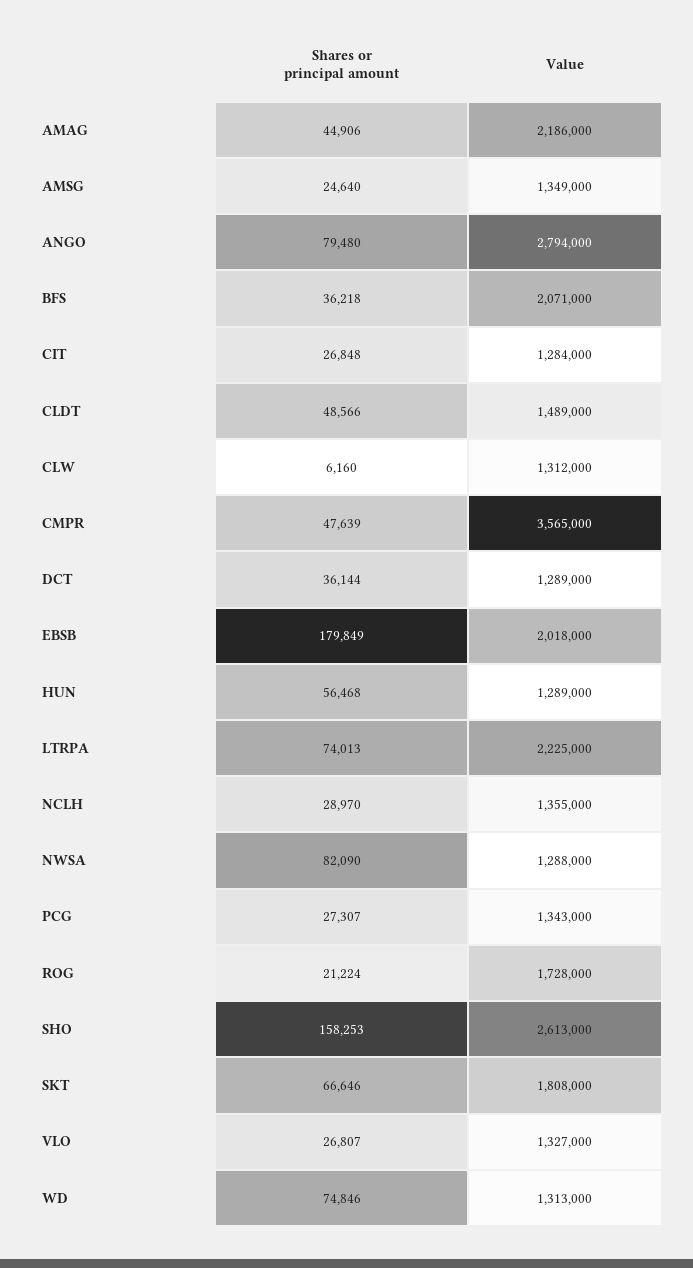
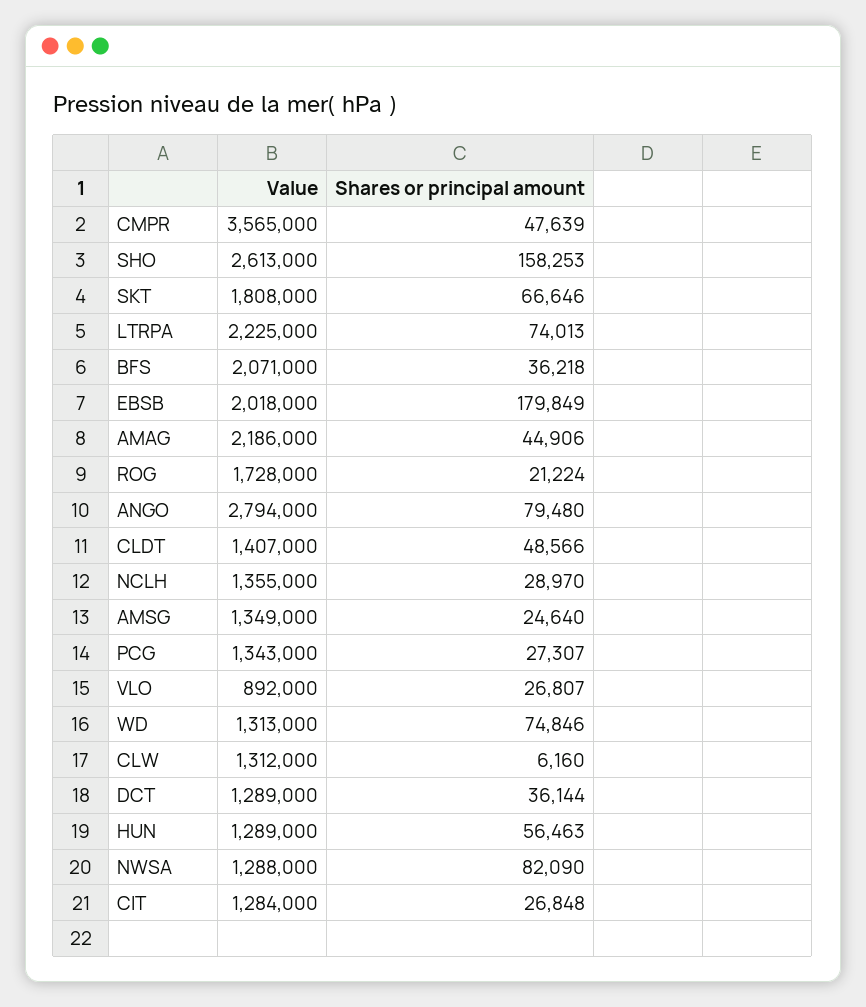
Value, CLDT: 1489000 -> 1407000
Shares or principal amount, HUN: 56468 -> 56463
Value, VLO: 1327000 -> 892000

